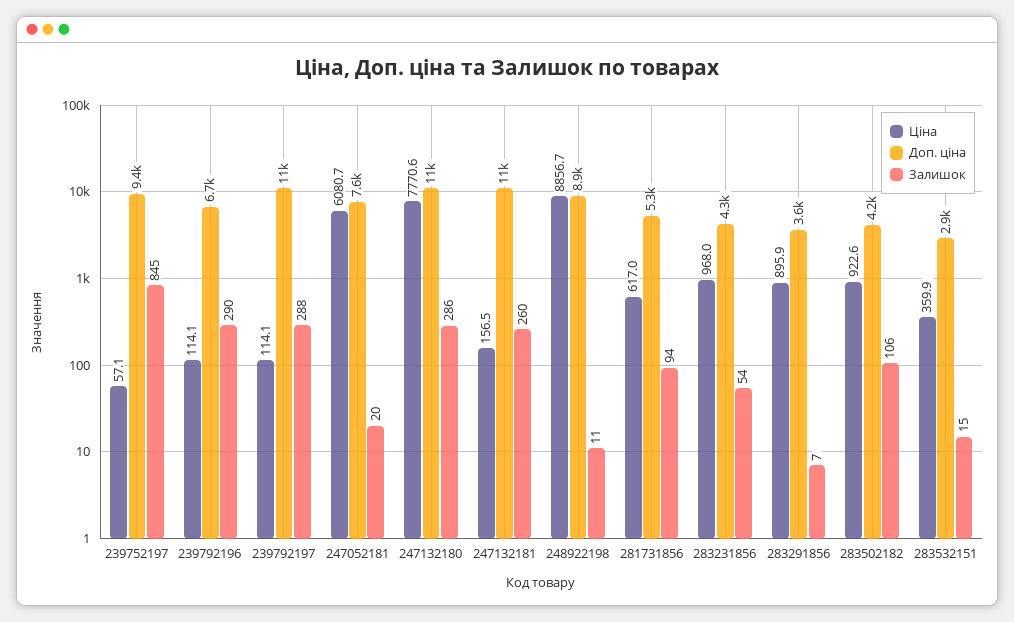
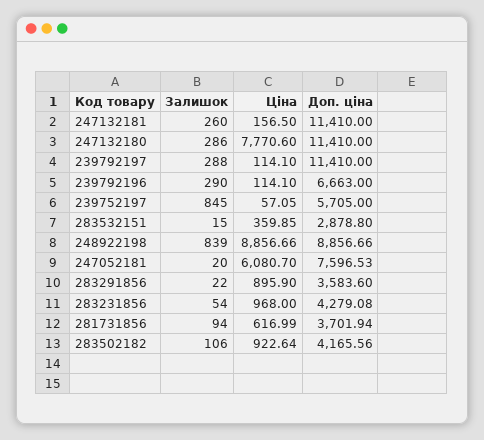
Доп. ціна, 239752197: 9400 -> 5705
Залишок, 248922198: 11 -> 839
Доп. ціна, 281731856: 5300 -> 3701.94
Залишок, 283291856: 7 -> 22

